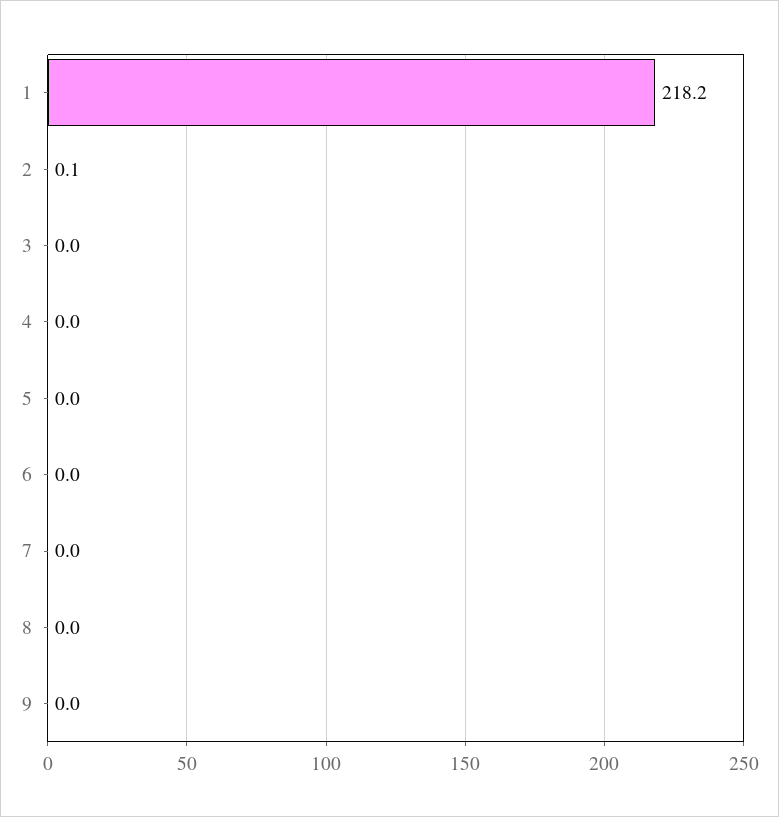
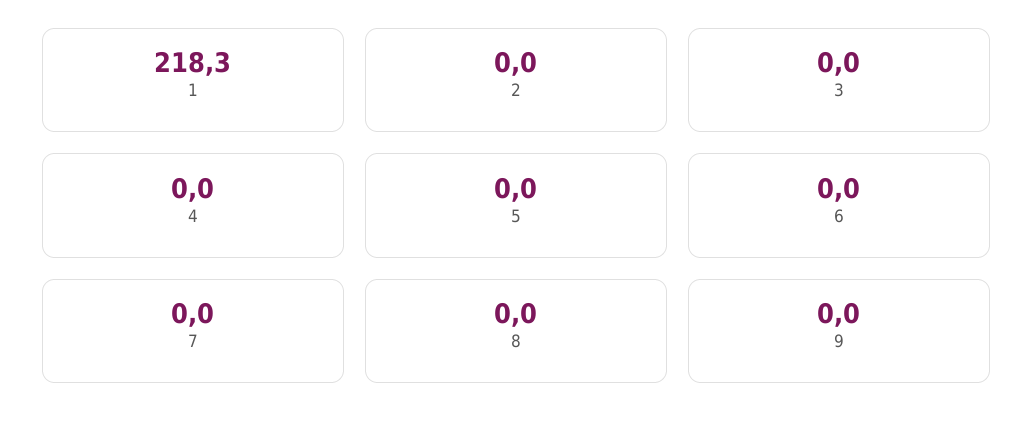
1: 218.2 -> 218.3
2: 0.1 -> 0

